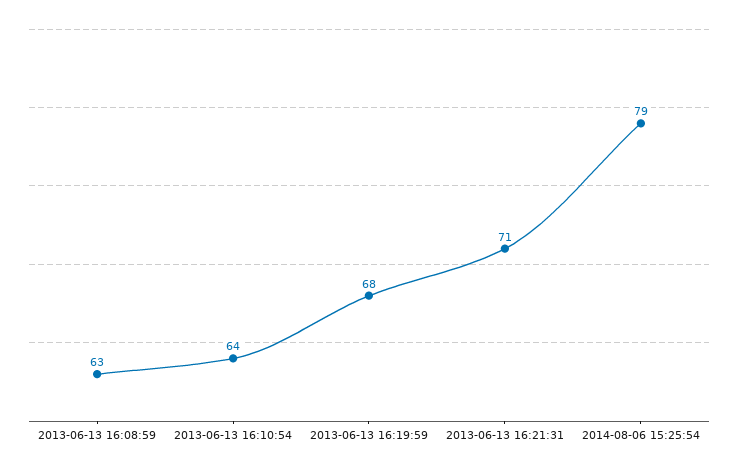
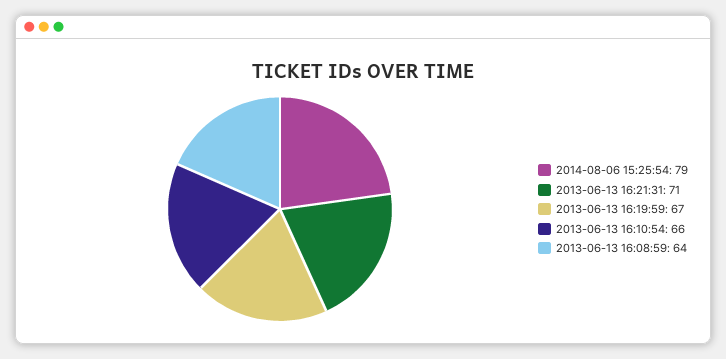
2013-06-13 16:08:59: 63 -> 64
2013-06-13 16:10:54: 64 -> 66
2013-06-13 16:19:59: 68 -> 67

